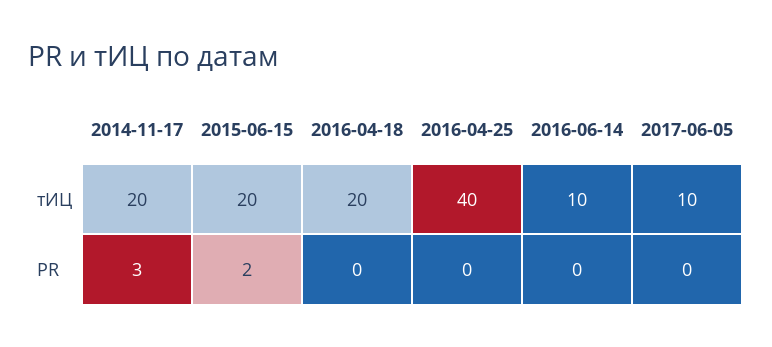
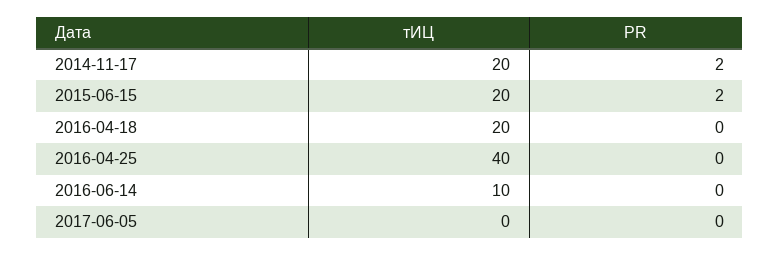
2017-06-05, тИЦ: 10 -> 0
2014-11-17, PR: 3 -> 2

